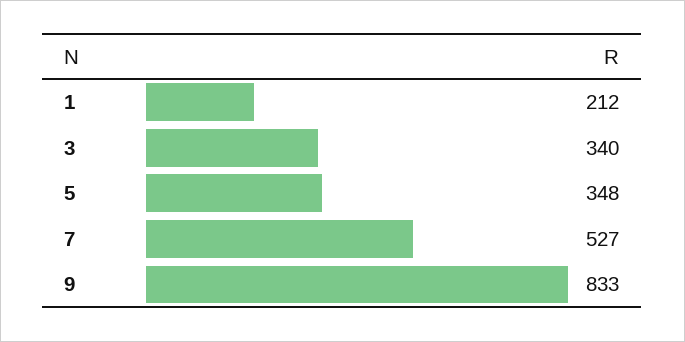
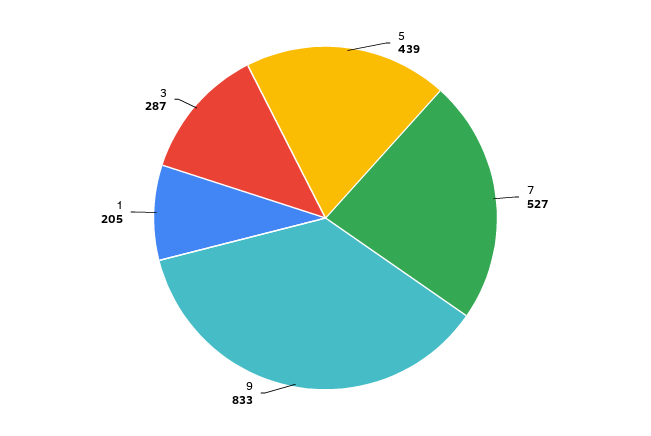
1: 212 -> 205
3: 340 -> 287
5: 348 -> 439

